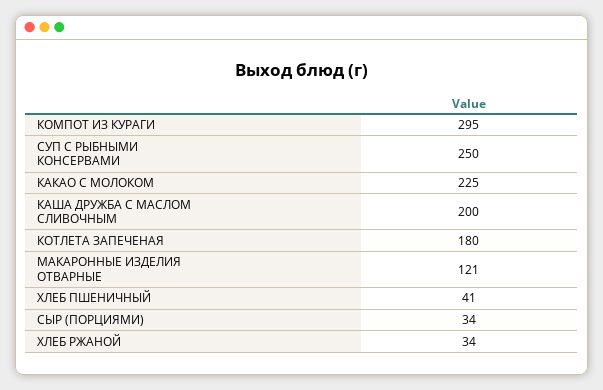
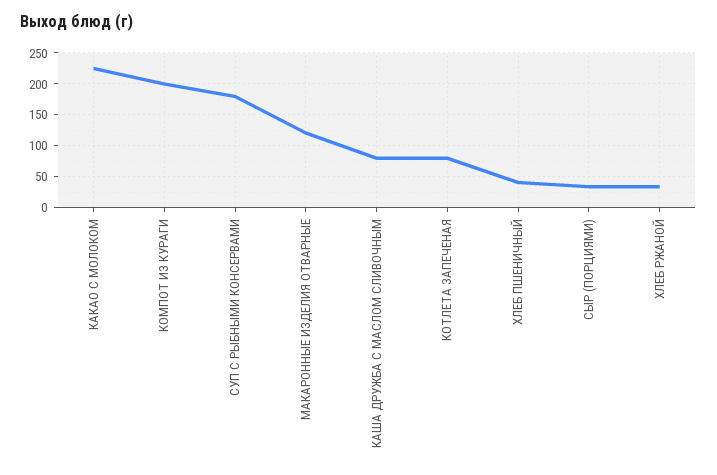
КОМПОТ ИЗ КУРАГИ: 295 -> 200
СУП С РЫБНЫМИ КОНСЕРВАМИ: 250 -> 180
КАША ДРУЖБА С МАСЛОМ СЛИВОЧНЫМ: 200 -> 80
КОТЛЕТА ЗАПЕЧЕНАЯ: 180 -> 80

